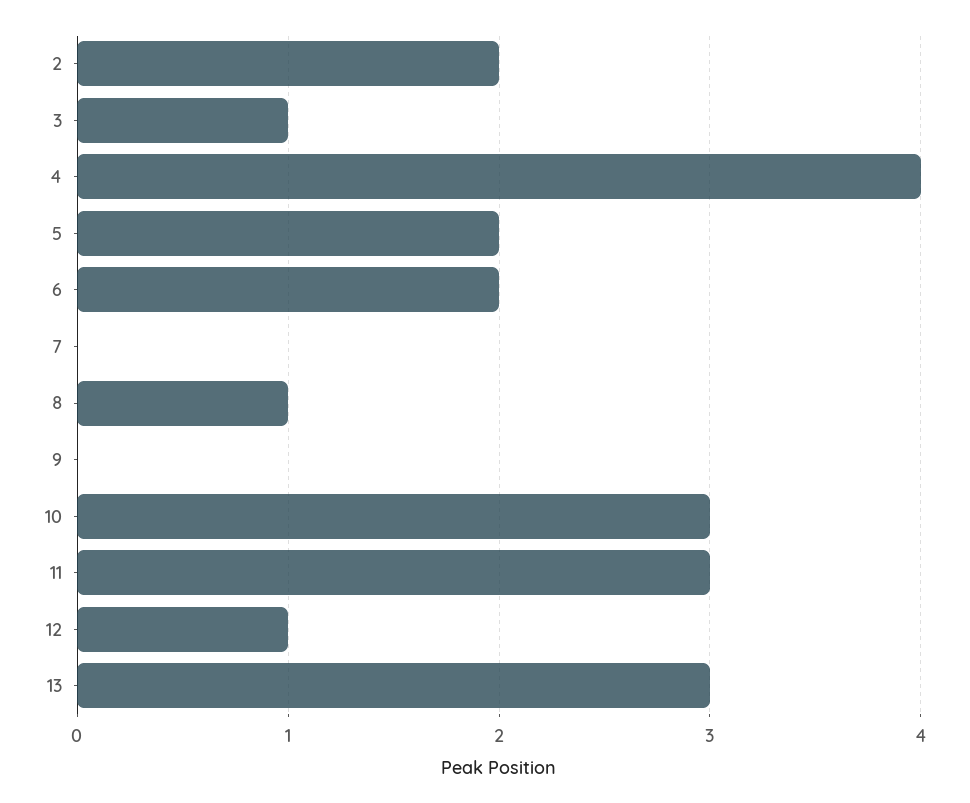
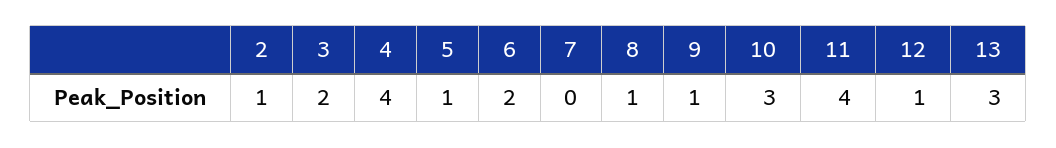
2: 2 -> 1
3: 1 -> 2
5: 2 -> 1
9: 0 -> 1
11: 3 -> 4

